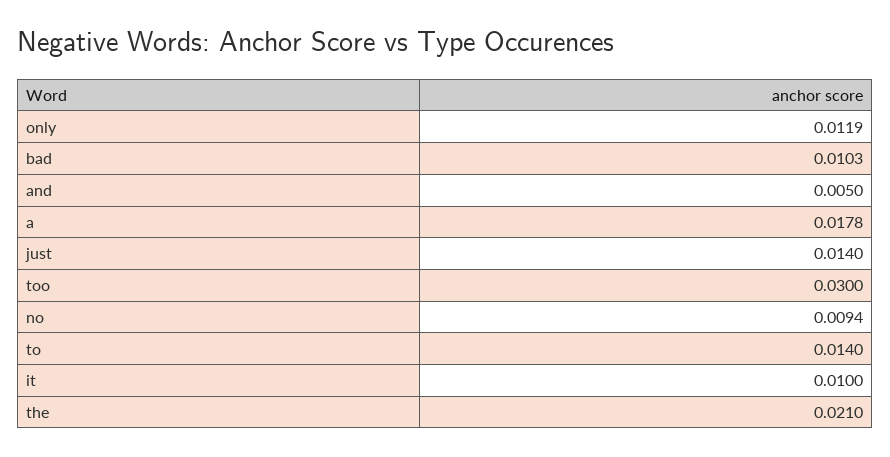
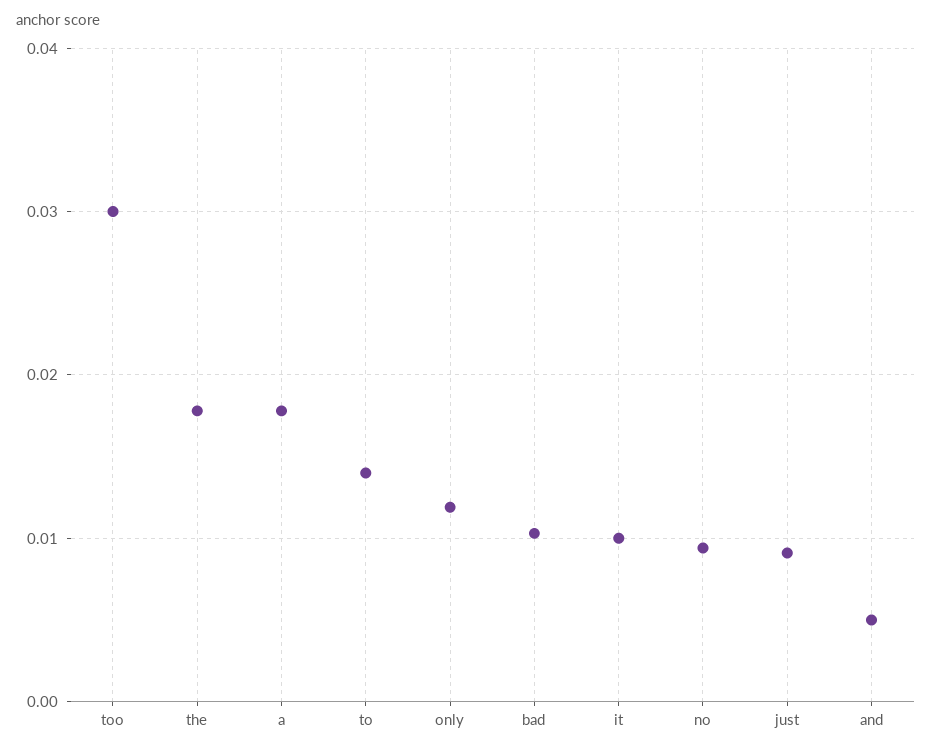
just: 0.014 -> 0.009
the: 0.021 -> 0.018

